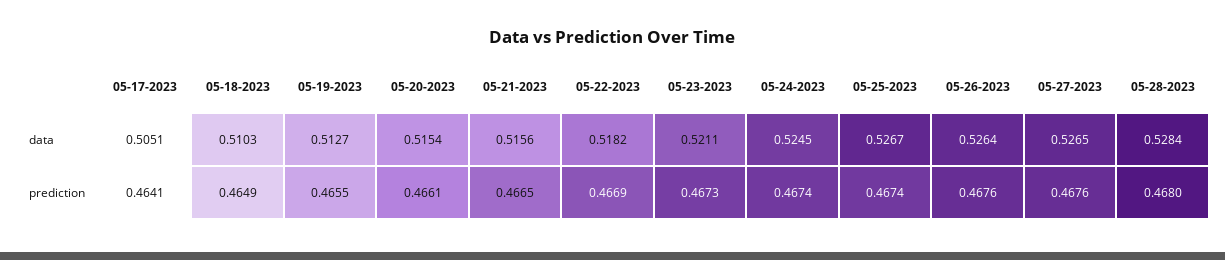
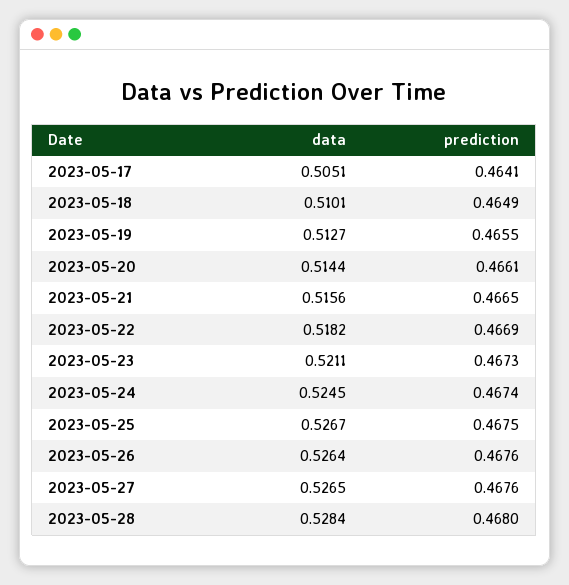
05-18-2023, data: 0.5103 -> 0.5101
05-20-2023, data: 0.5154 -> 0.5144
05-25-2023, prediction: 0.4674 -> 0.4675

